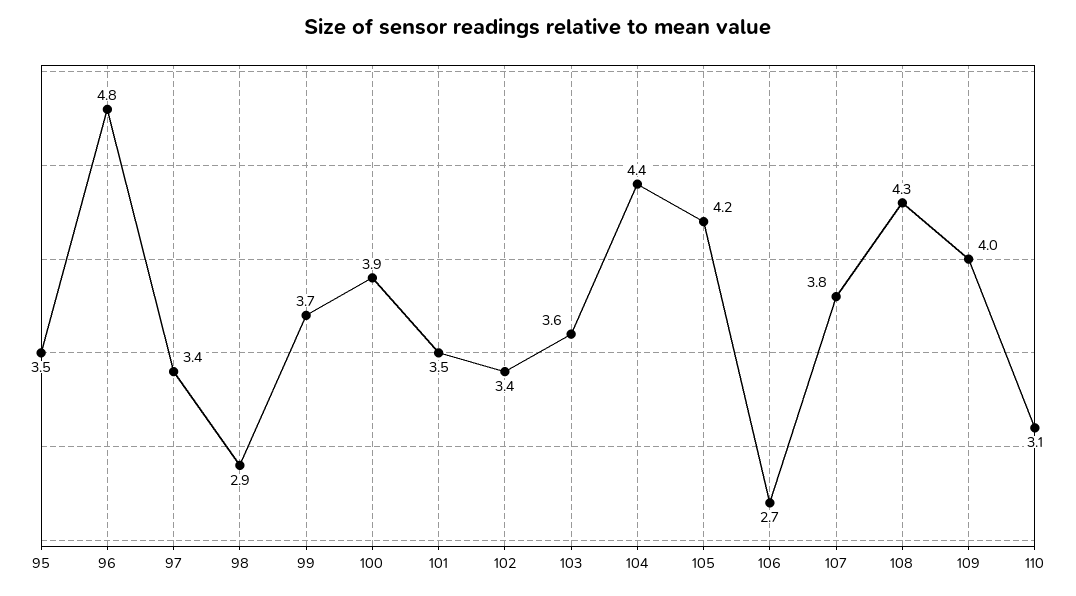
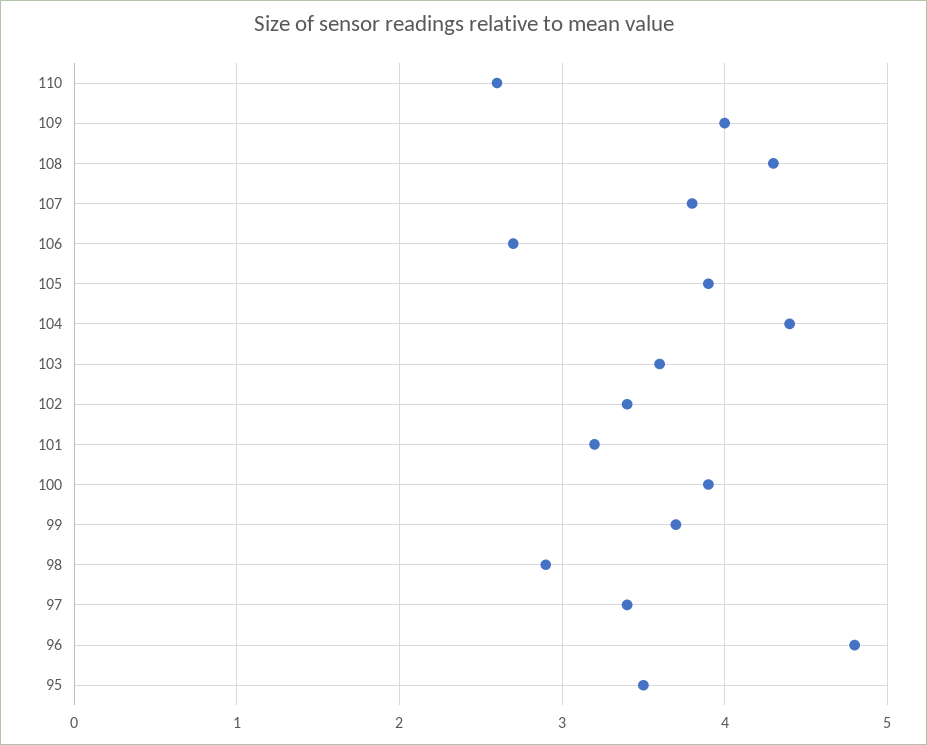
101: 3.5 -> 3.2
105: 4.2 -> 3.9
110: 3.1 -> 2.6

